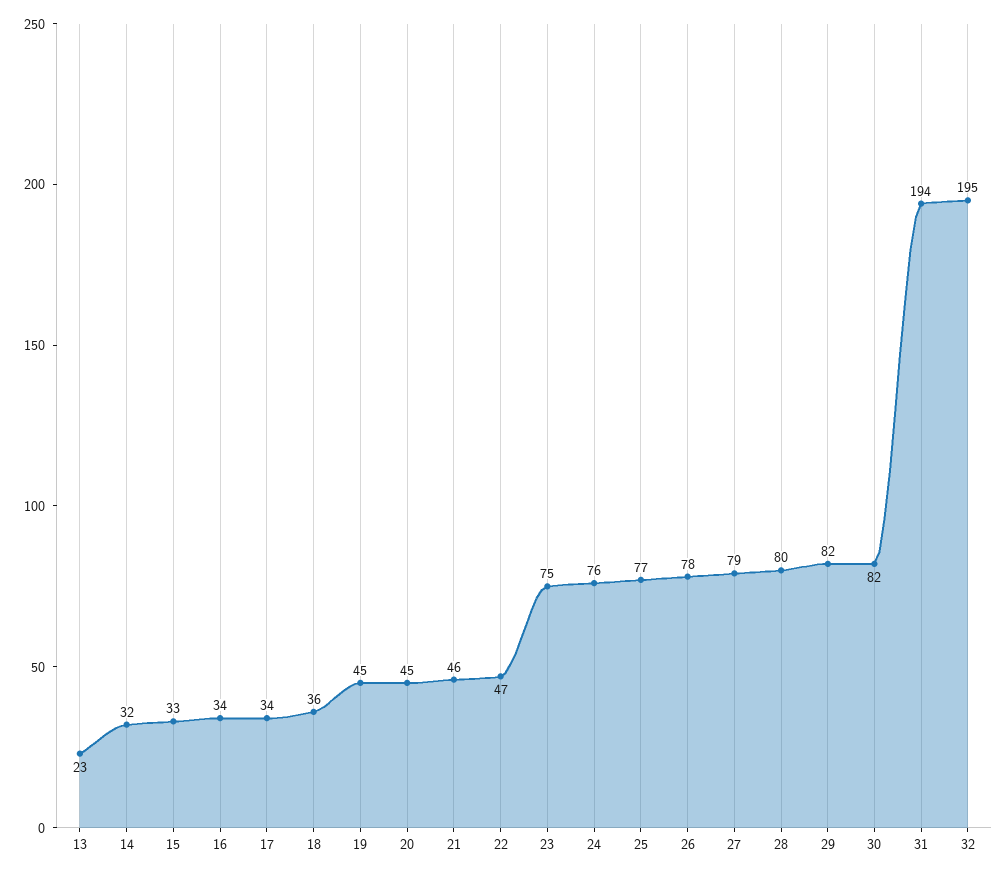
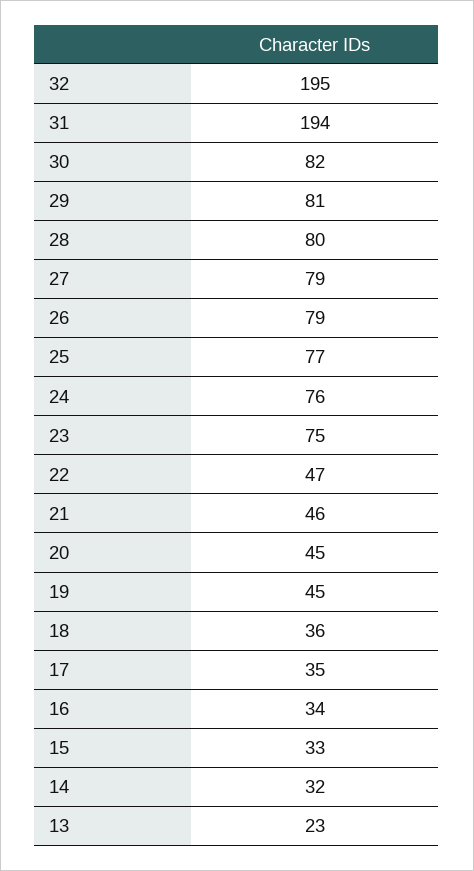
17: 34 -> 35
26: 78 -> 79
29: 82 -> 81

